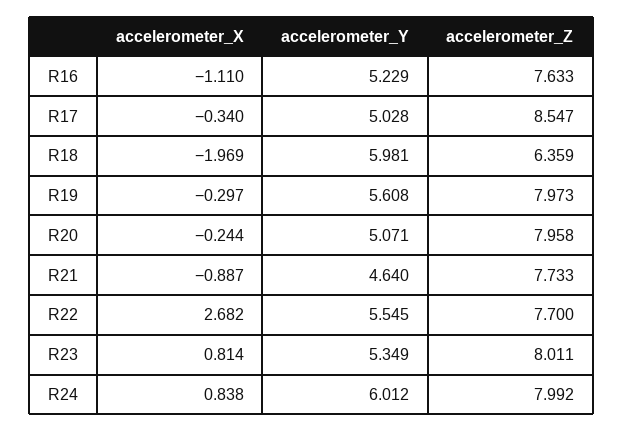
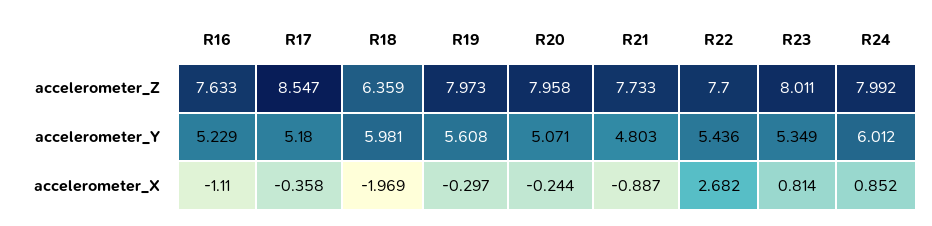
accelerometer_X, R17: -0.34 -> -0.358
accelerometer_Y, R17: 5.028 -> 5.18
accelerometer_Y, R21: 4.64 -> 4.803
accelerometer_Y, R22: 5.545 -> 5.436
accelerometer_X, R24: 0.838 -> 0.852

